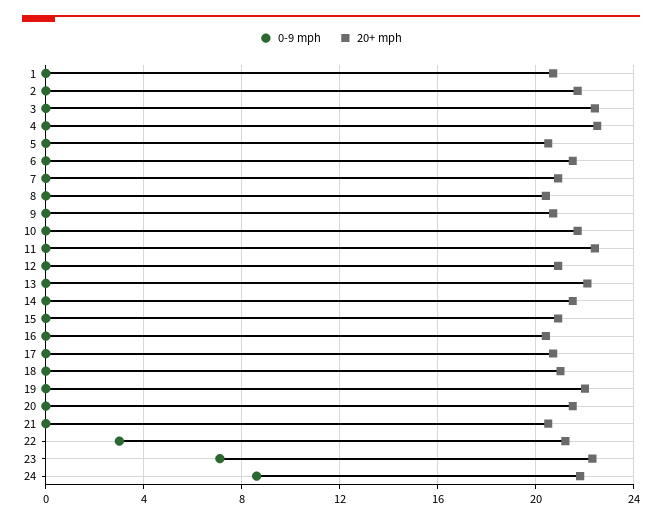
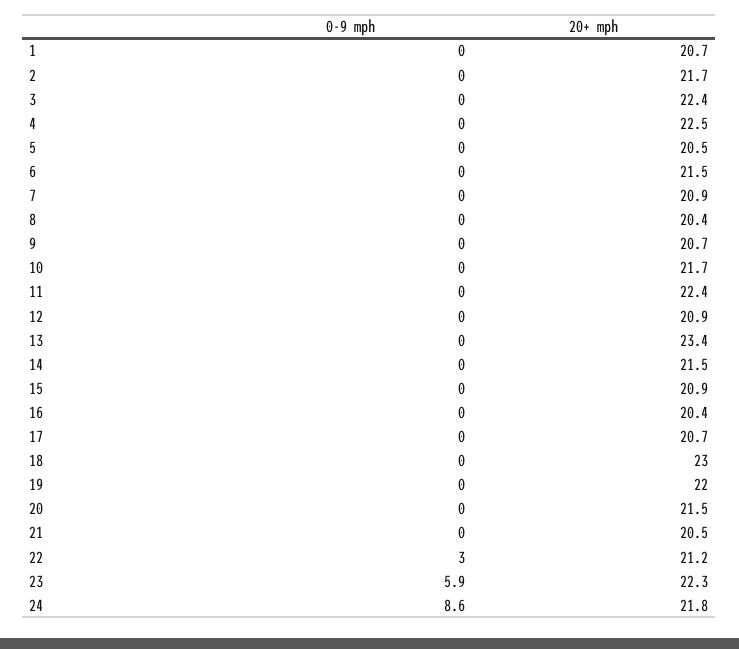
20+ mph, 13: 22 -> 23.4
20+ mph, 18: 21 -> 23
0-9 mph, 23: 7 -> 5.9

